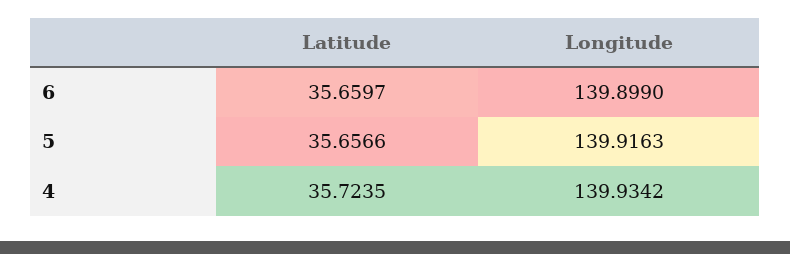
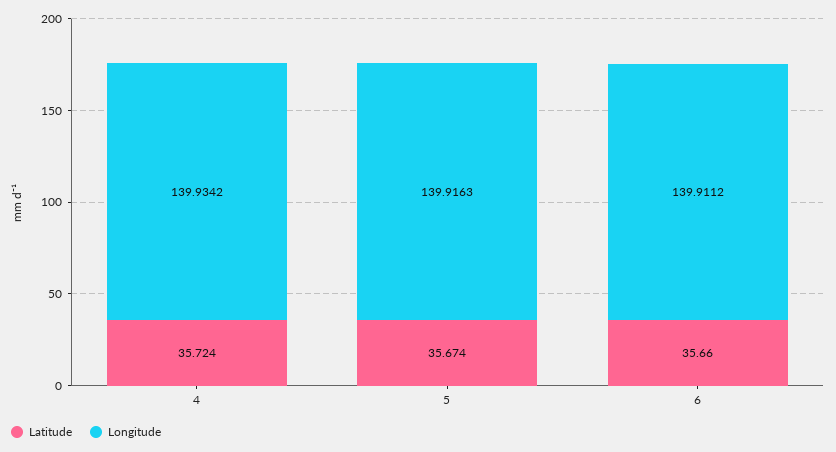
Longitude, 6: 139.899 -> 139.9112
Latitude, 5: 35.6566 -> 35.674

